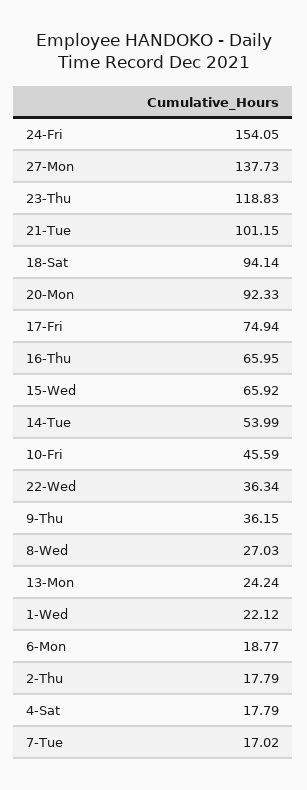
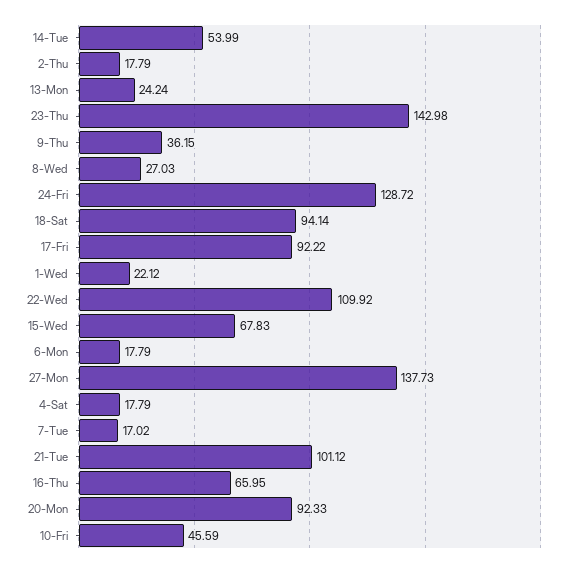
24-Fri: 154.05 -> 128.72
23-Thu: 118.83 -> 142.98
21-Tue: 101.15 -> 101.12
17-Fri: 74.94 -> 92.22
15-Wed: 65.92 -> 67.83
22-Wed: 36.34 -> 109.92
6-Mon: 18.77 -> 17.79

